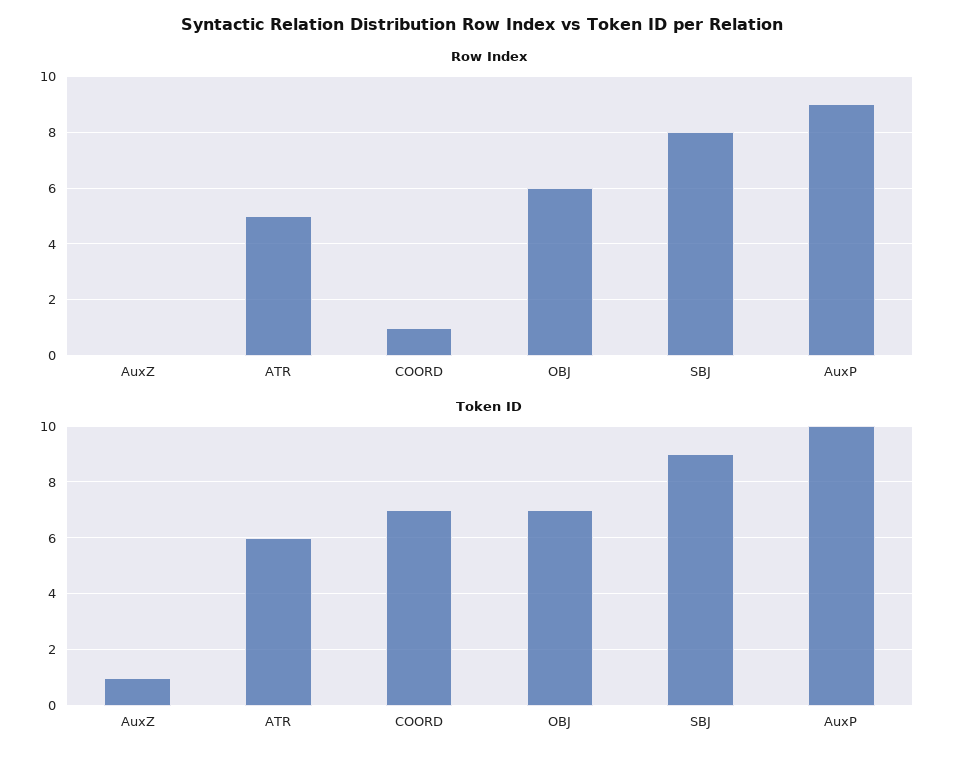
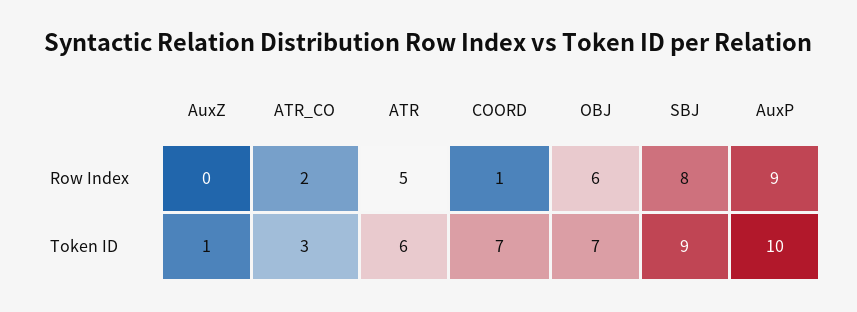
Row Index, ATR_CO: none -> 2
Token ID, ATR_CO: none -> 3

